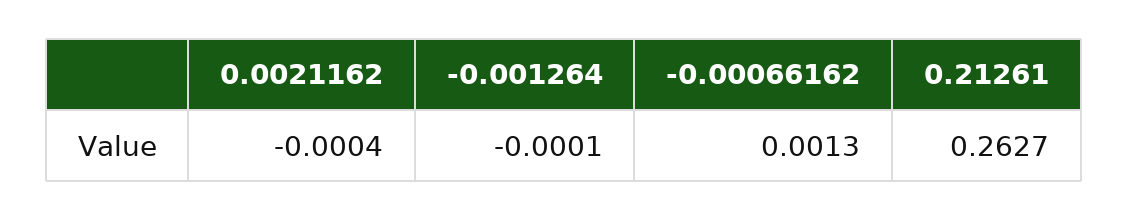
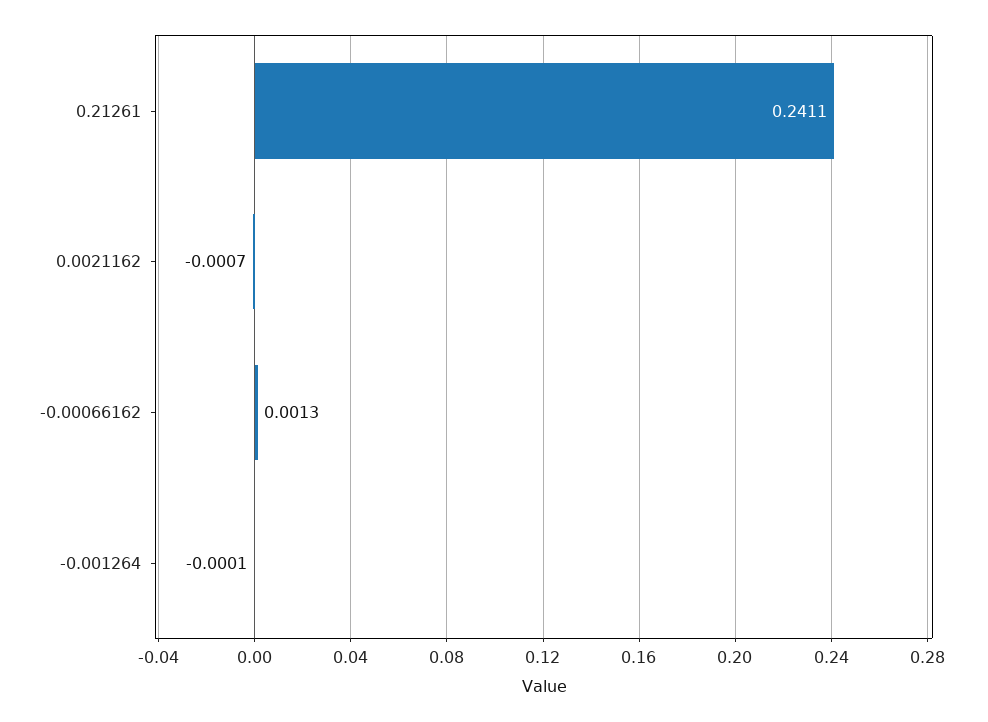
0.0021162: -0.0004 -> -0.0007
0.21261: 0.2627 -> 0.2411

